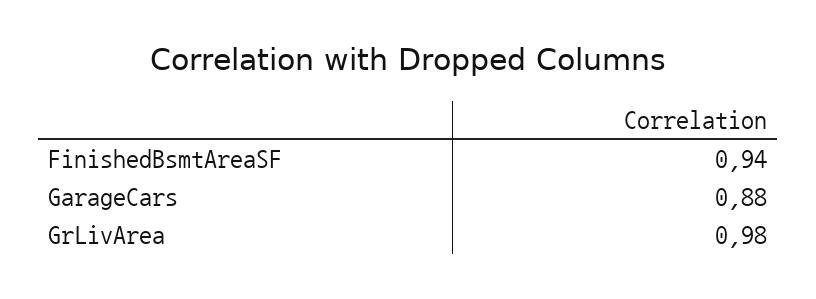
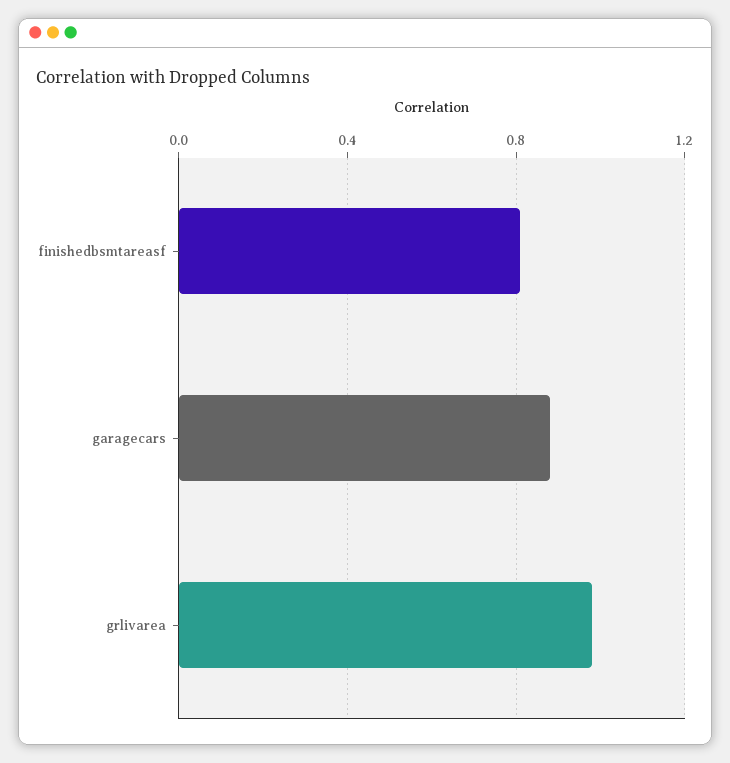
FinishedBsmtAreaSF: 0.94 -> 0.8

